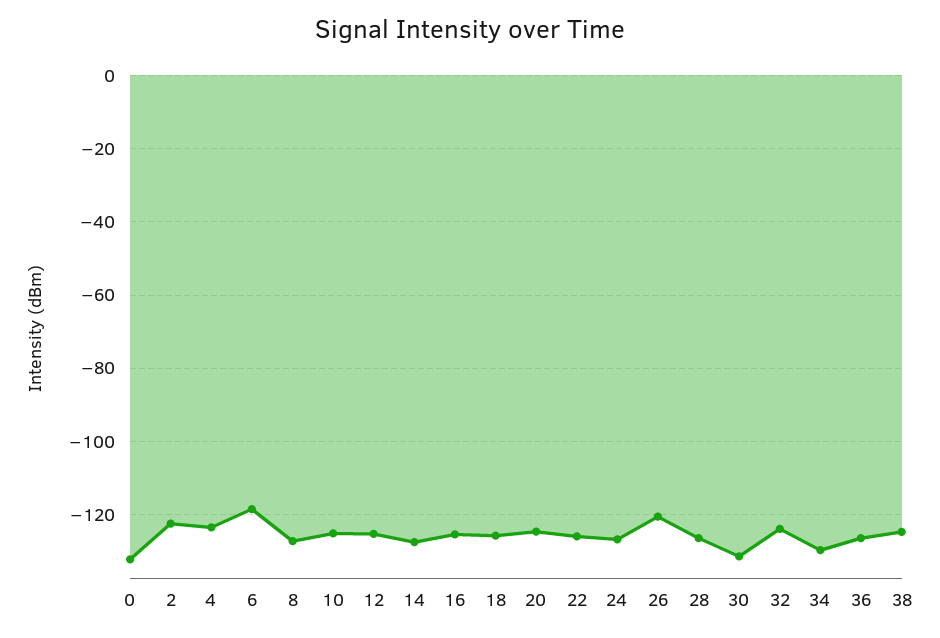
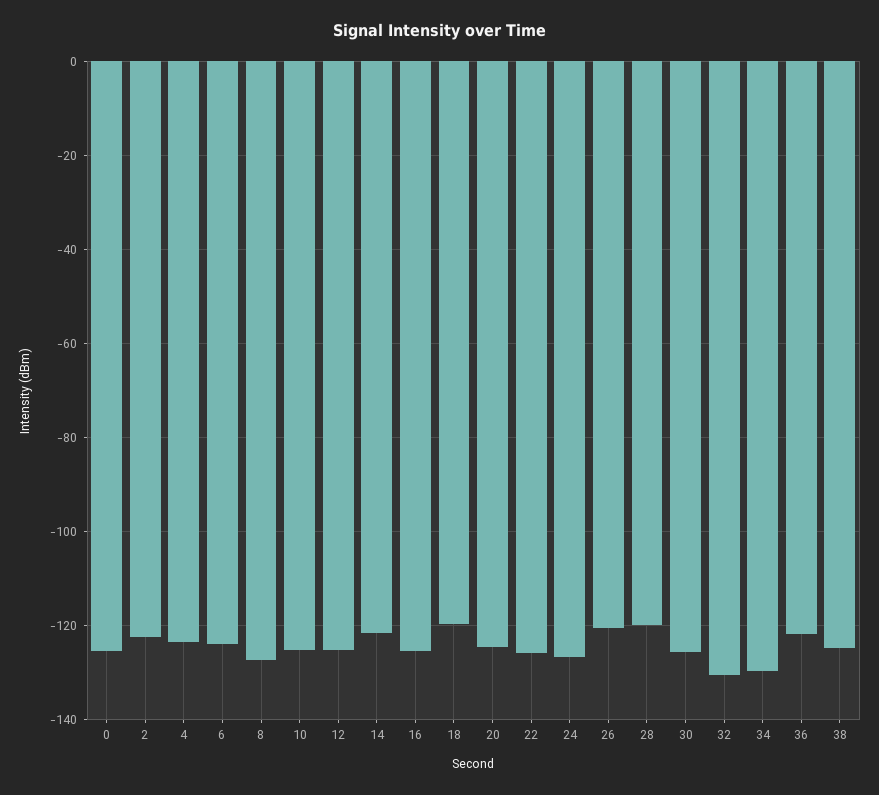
0: -132 -> -126
6: -118 -> -124
14: -128 -> -122
18: -126 -> -120
28: -126 -> -120
30: -132 -> -126
32: -124 -> -130
36: -126 -> -122

